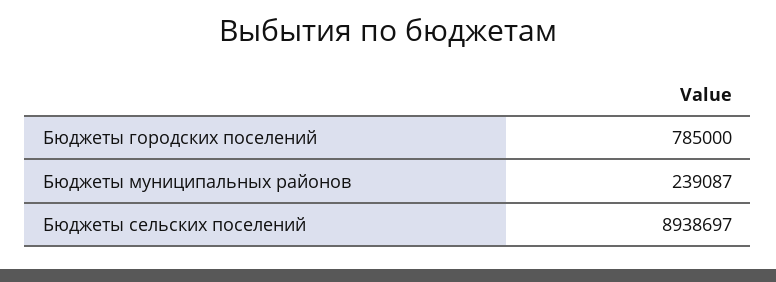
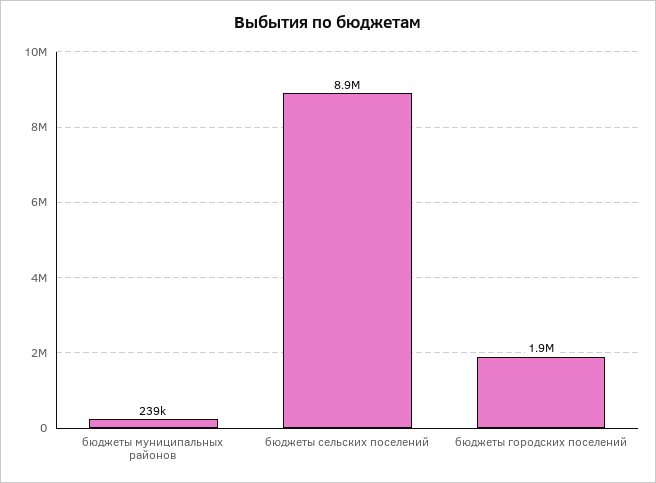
Бюджеты городских поселений: 785000 -> 1900000

